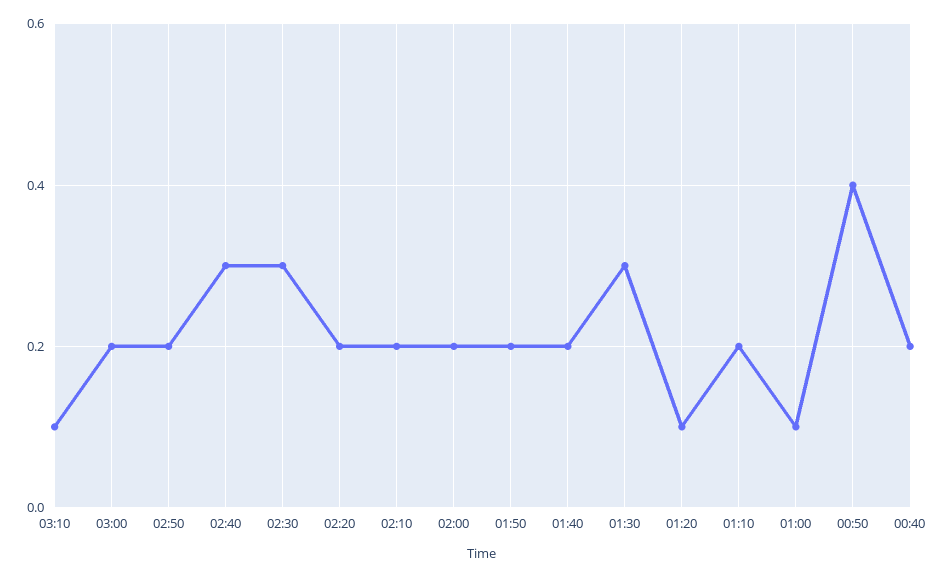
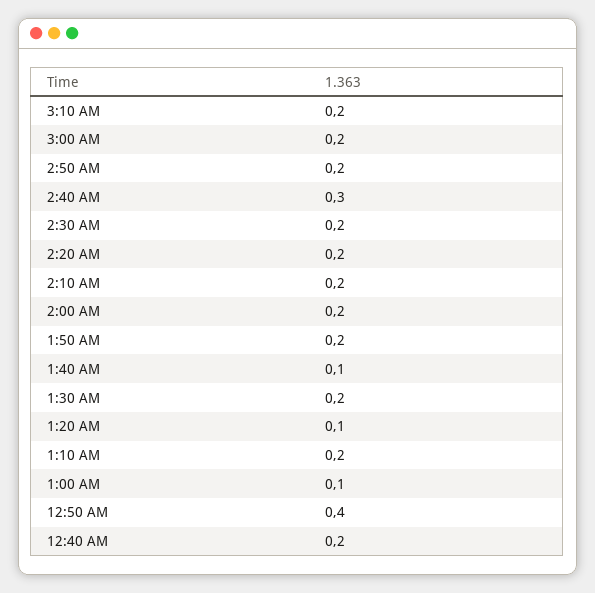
03:10: 0.1 -> 0.2
02:30: 0.3 -> 0.2
01:40: 0.2 -> 0.1
01:30: 0.3 -> 0.2

